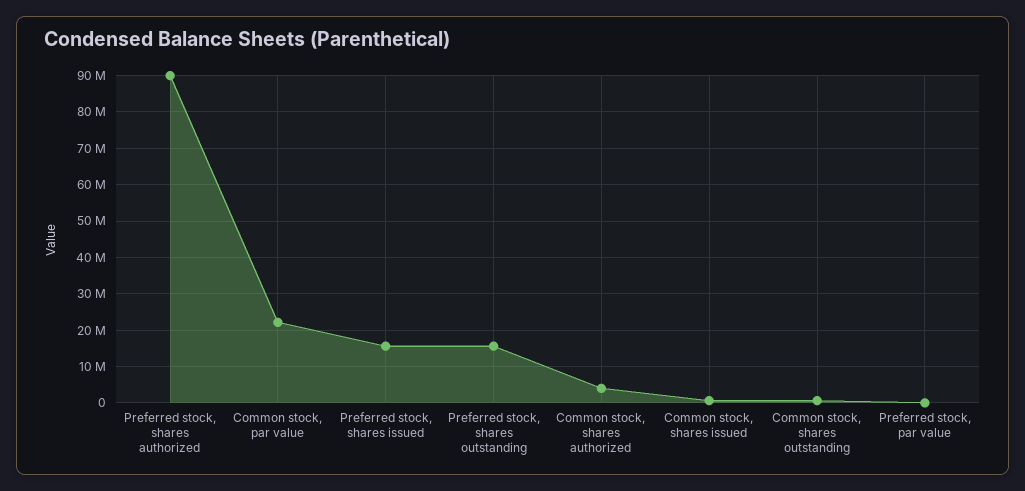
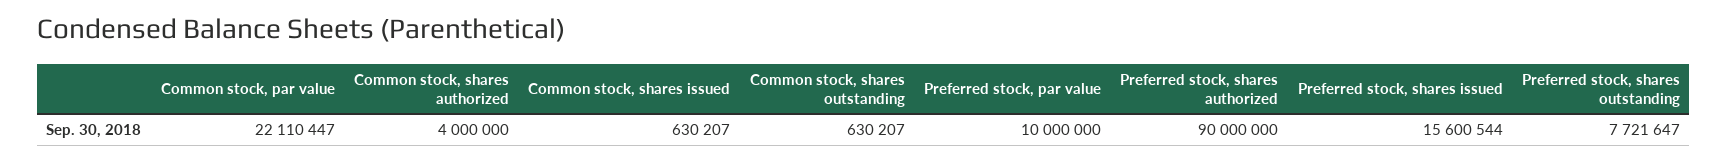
Preferred stock, shares outstanding: 16000000 -> 7721647
Preferred stock, par value: 0 -> 10000000

